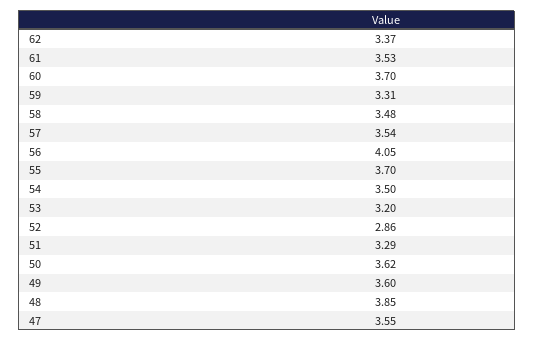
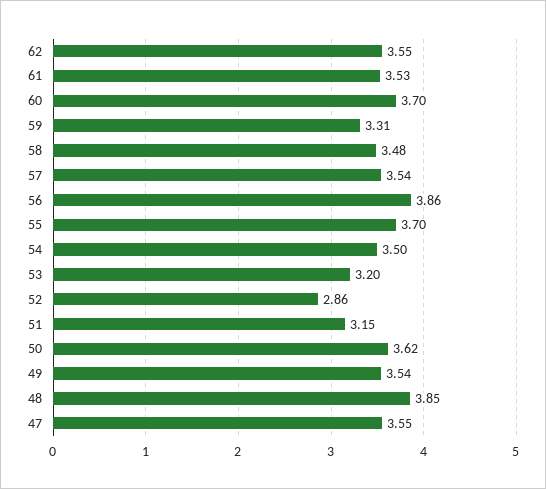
62: 3.37 -> 3.55
56: 4.05 -> 3.86
51: 3.29 -> 3.15
49: 3.6 -> 3.54

